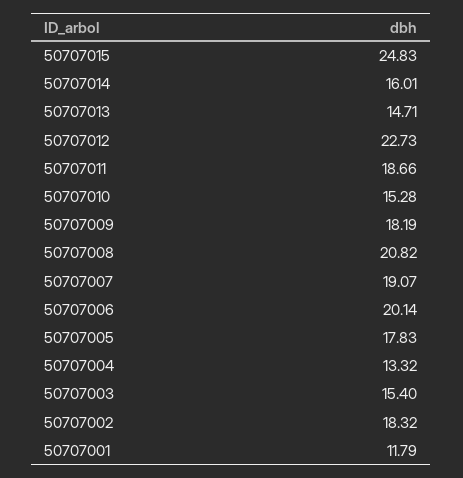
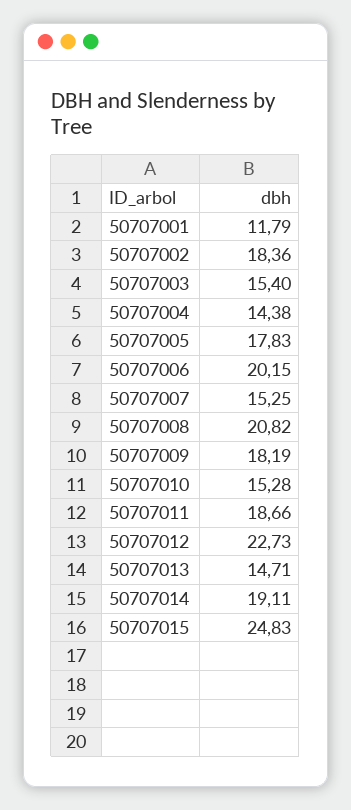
50707014: 16.01 -> 19.11
50707007: 19.07 -> 15.25
50707006: 20.14 -> 20.15
50707004: 13.32 -> 14.38
50707002: 18.32 -> 18.36

